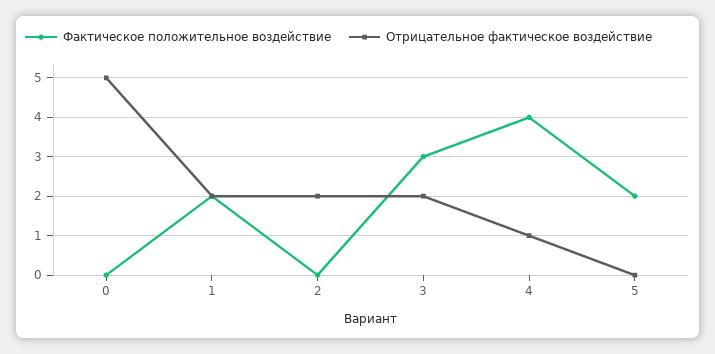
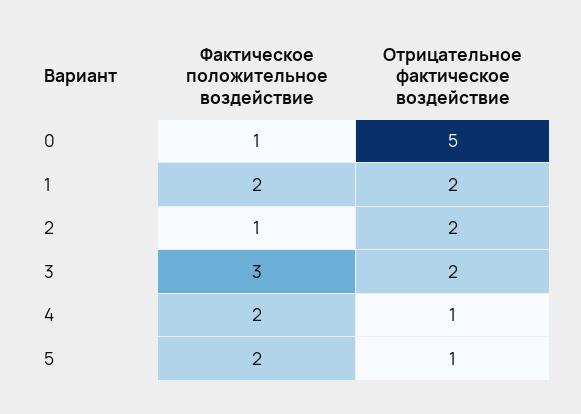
Фактическое положительное воздействие, 0: 0 -> 1
Фактическое положительное воздействие, 2: 0 -> 1
Фактическое положительное воздействие, 4: 4 -> 2
Отрицательное фактическое воздействие, 5: 0 -> 1

